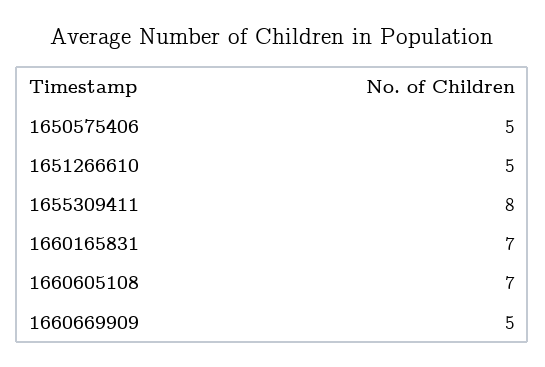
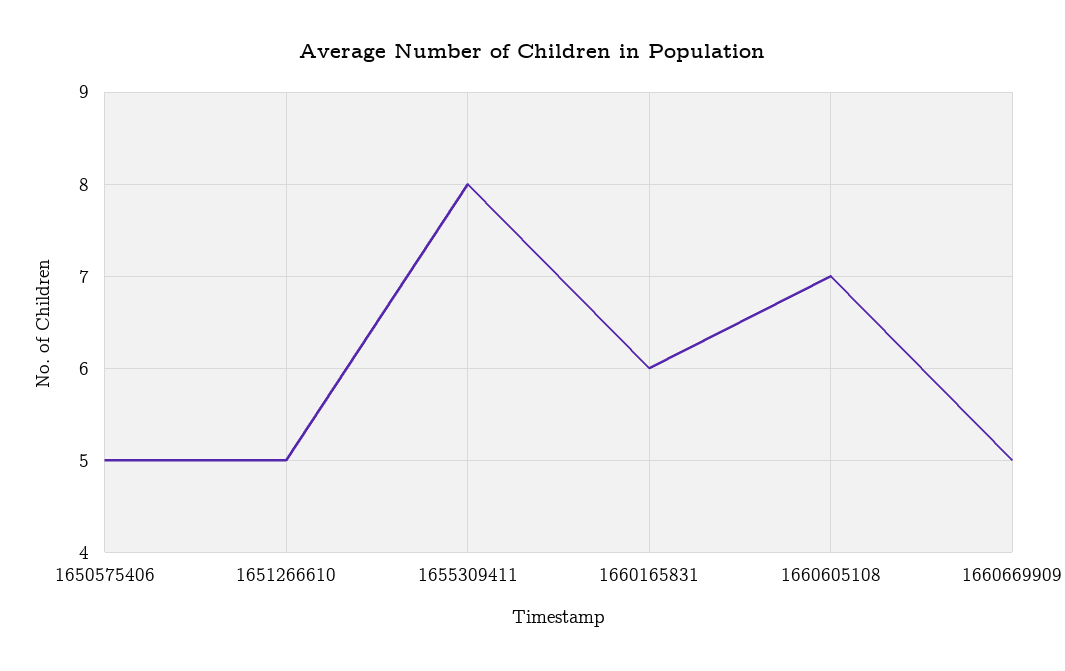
1660165831: 7 -> 6

